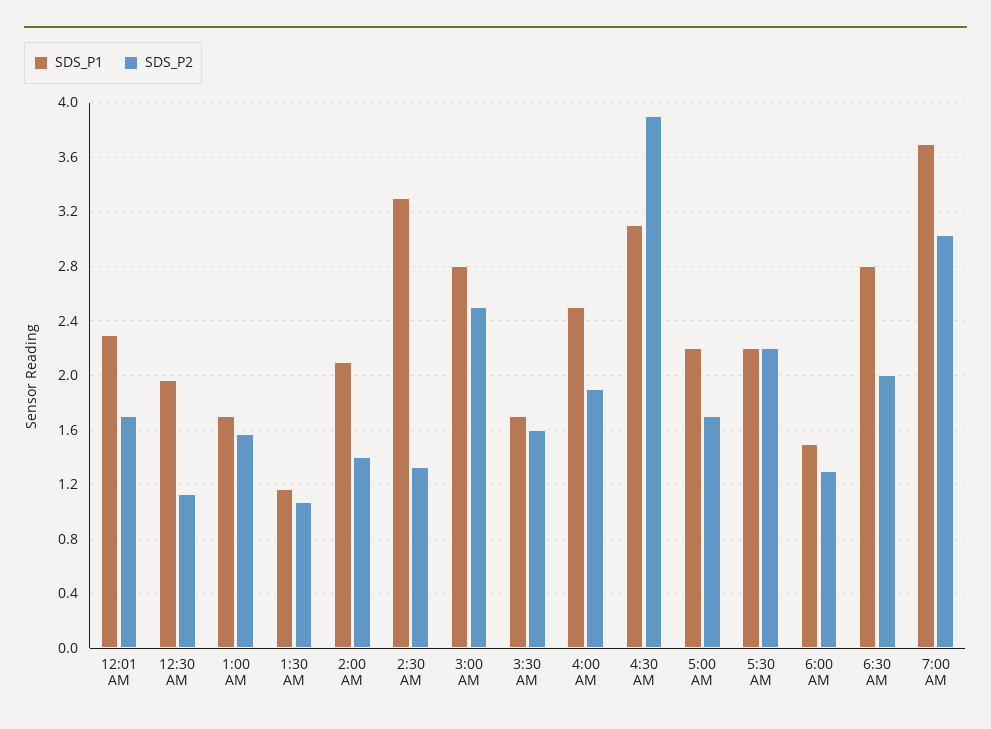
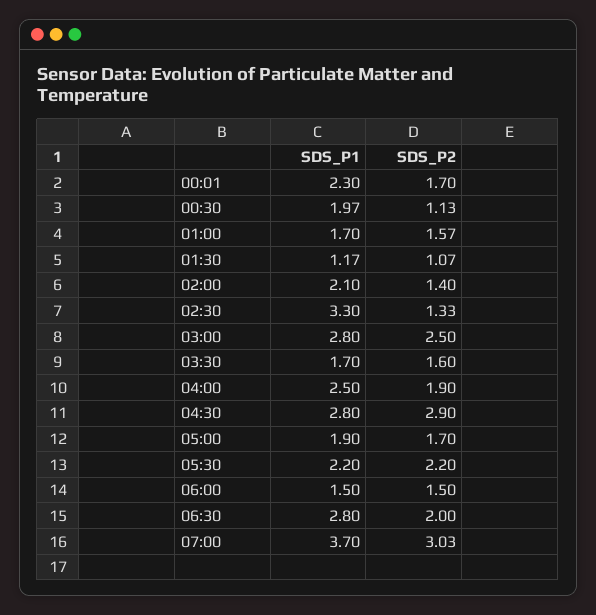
SDS_P1, 4:30 AM: 3.1 -> 2.8
SDS_P2, 4:30 AM: 3.9 -> 2.9
SDS_P1, 5:00 AM: 2.2 -> 1.9
SDS_P2, 6:00 AM: 1.3 -> 1.5

